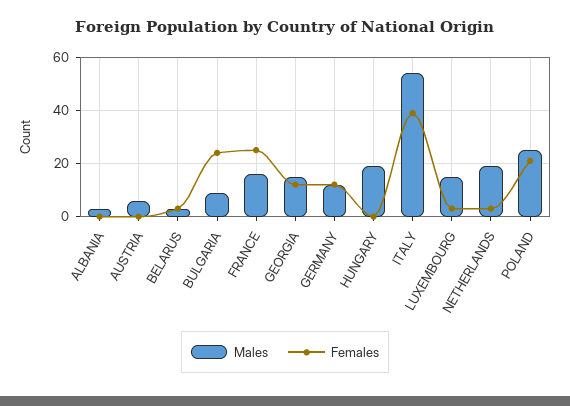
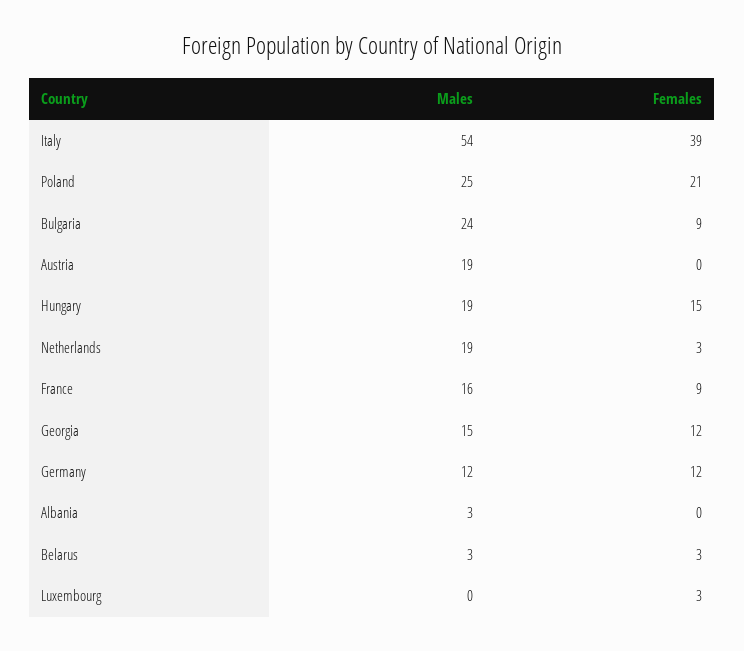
Males, AUSTRIA: 5 -> 19
Males, BULGARIA: 10 -> 24
Females, BULGARIA: 25 -> 9
Females, FRANCE: 25 -> 9
Females, HUNGARY: 0 -> 15
Males, LUXEMBOURG: 15 -> 0

